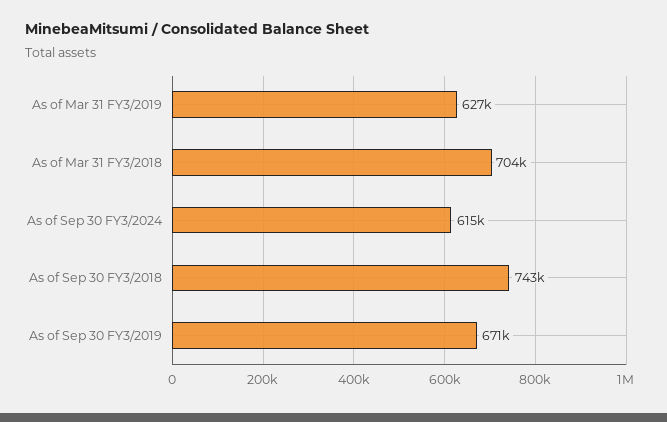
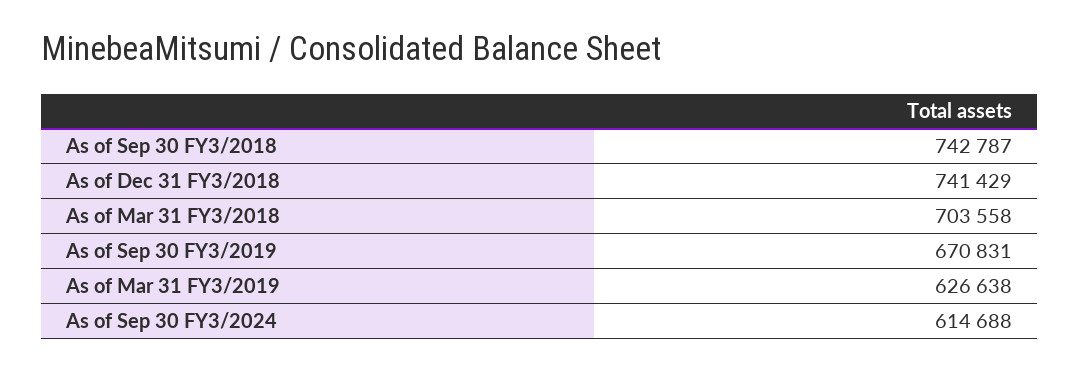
As of Dec 31 FY3/2018: none -> 741429

